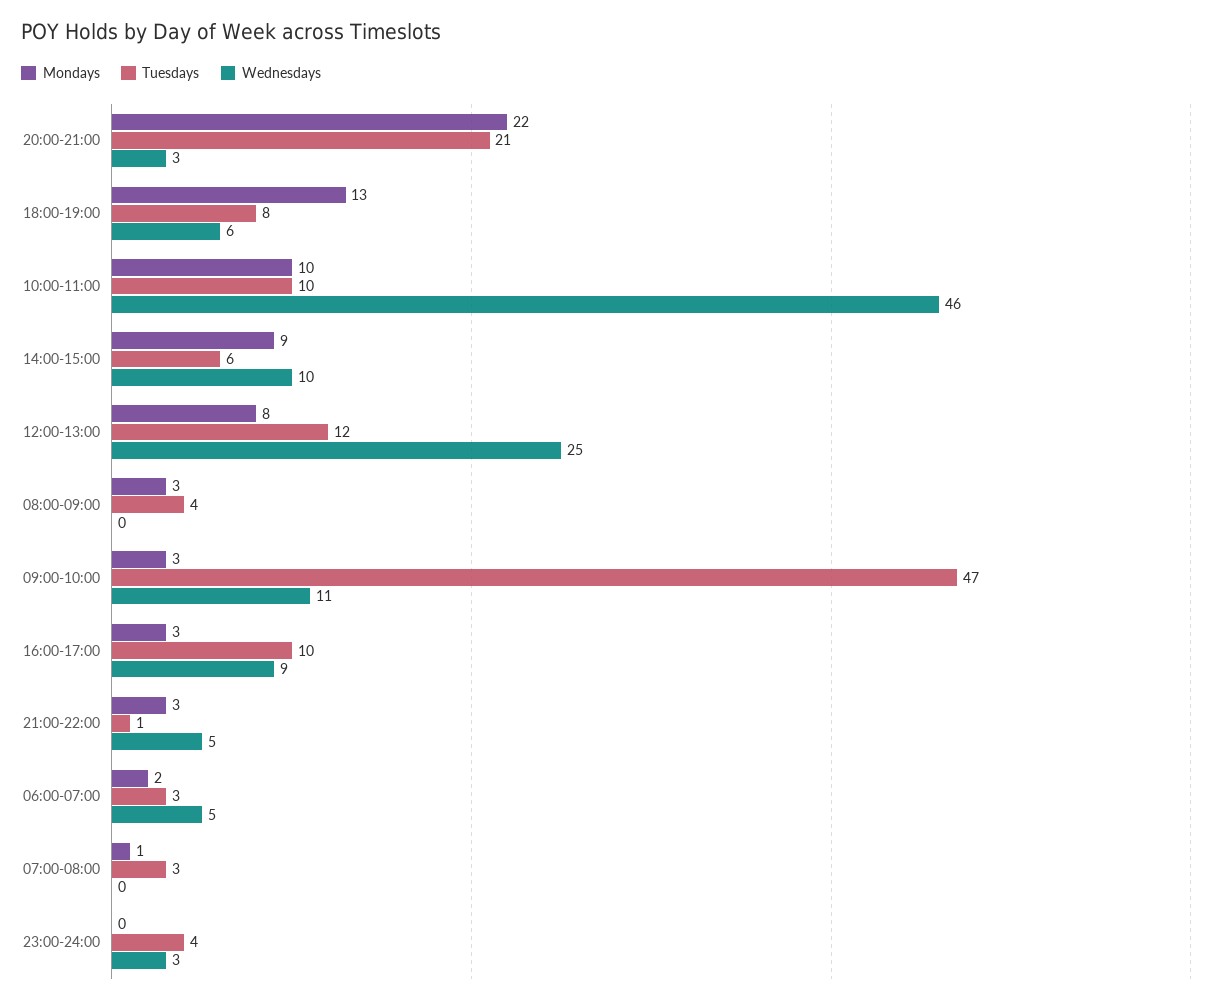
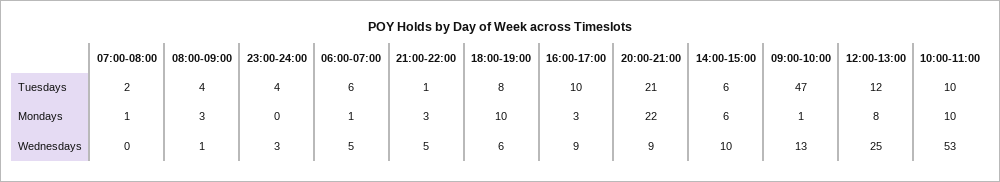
Wednesdays, 20:00-21:00: 3 -> 9
Mondays, 18:00-19:00: 13 -> 10
Wednesdays, 10:00-11:00: 46 -> 53
Mondays, 14:00-15:00: 9 -> 6
Wednesdays, 08:00-09:00: 0 -> 1
Mondays, 09:00-10:00: 3 -> 1
Wednesdays, 09:00-10:00: 11 -> 13
Mondays, 06:00-07:00: 2 -> 1
Tuesdays, 06:00-07:00: 3 -> 6
Tuesdays, 07:00-08:00: 3 -> 2

